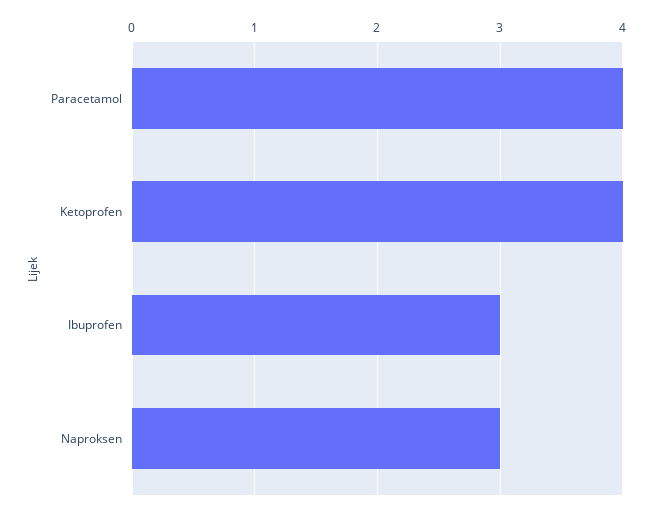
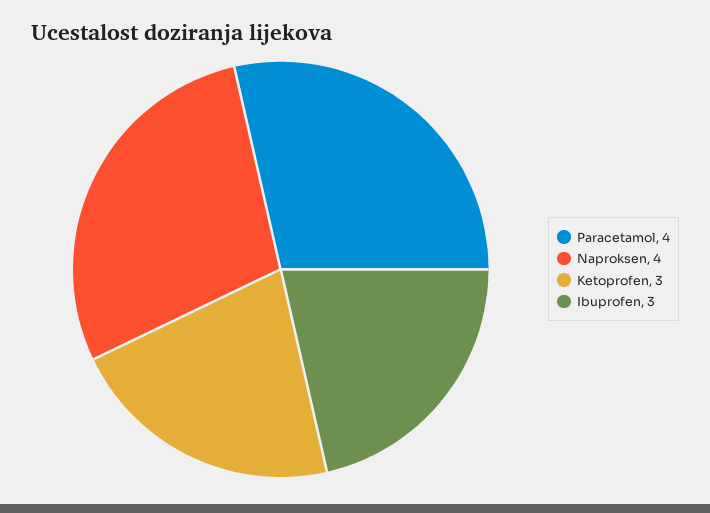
Ketoprofen: 4 -> 3
Naproksen: 3 -> 4

